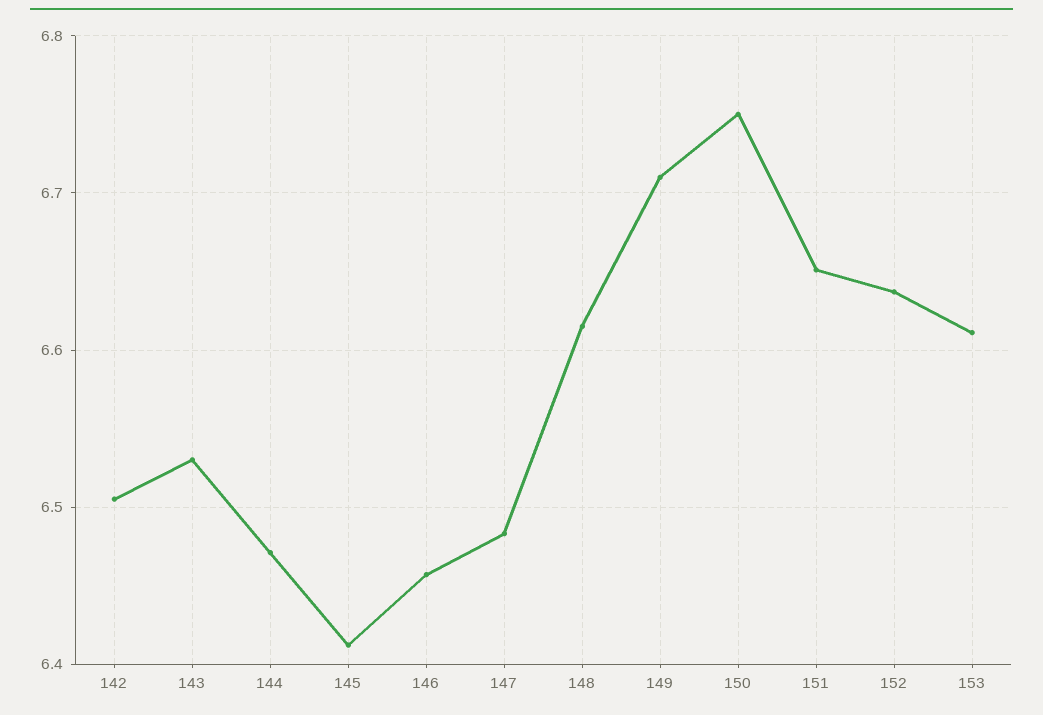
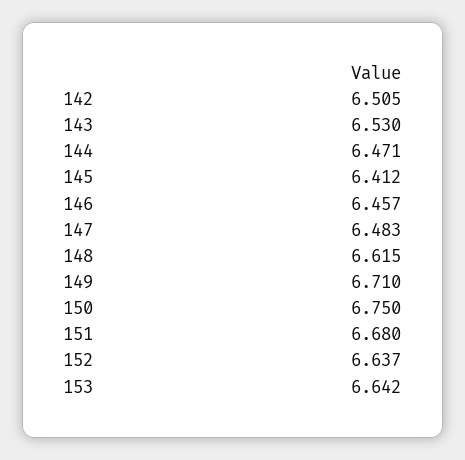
151: 6.65 -> 6.68
153: 6.61 -> 6.642

